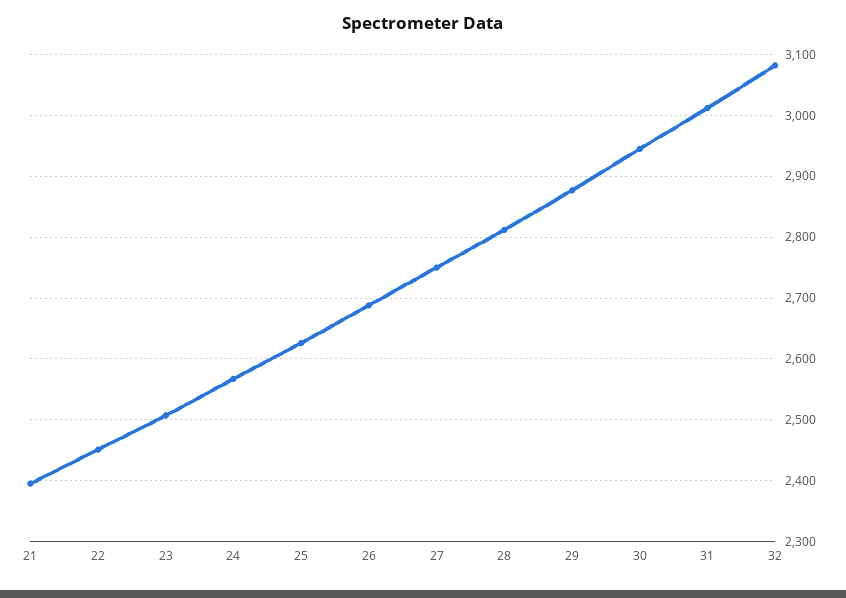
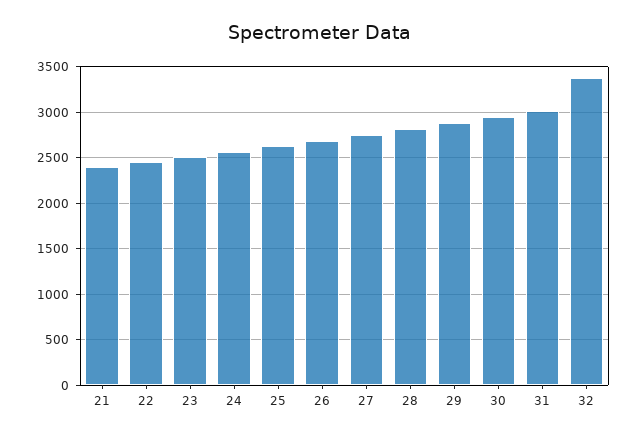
32: 3080 -> 3400

